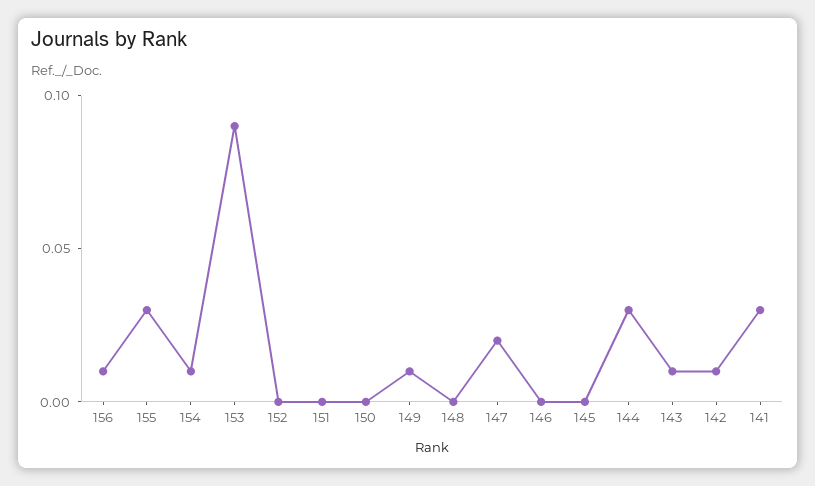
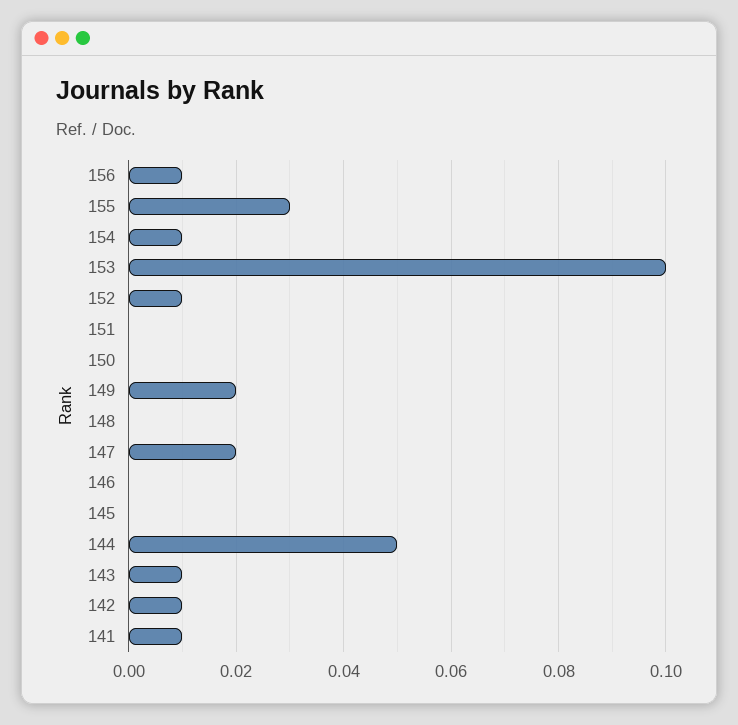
153: 0.09 -> 0.1
152: 0 -> 0.01
149: 0.01 -> 0.02
144: 0.03 -> 0.05
141: 0.03 -> 0.01

